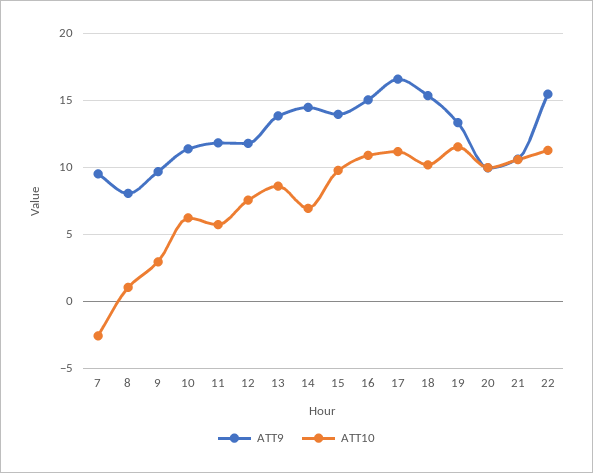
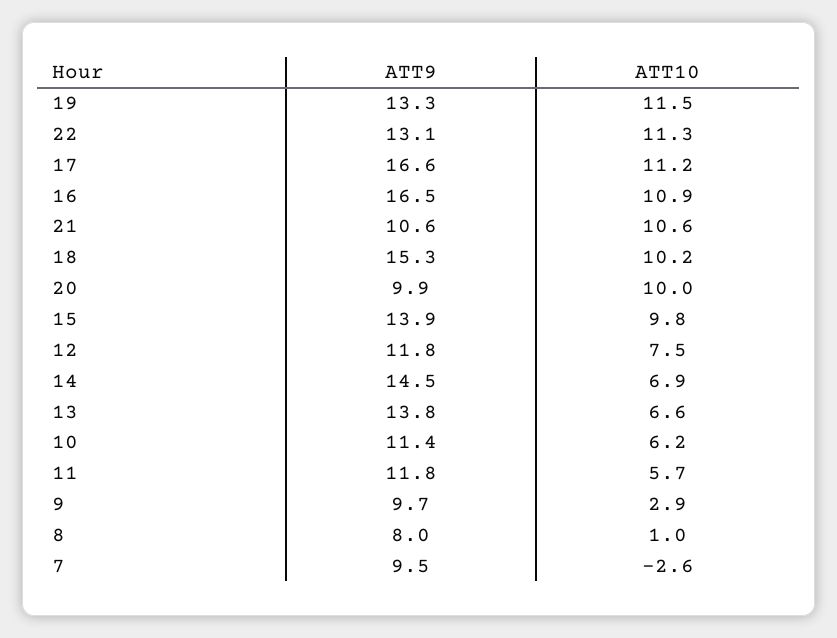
ATT10, 13: 8.5 -> 6.6
ATT9, 16: 15 -> 16.5
ATT9, 22: 15.5 -> 13.1

